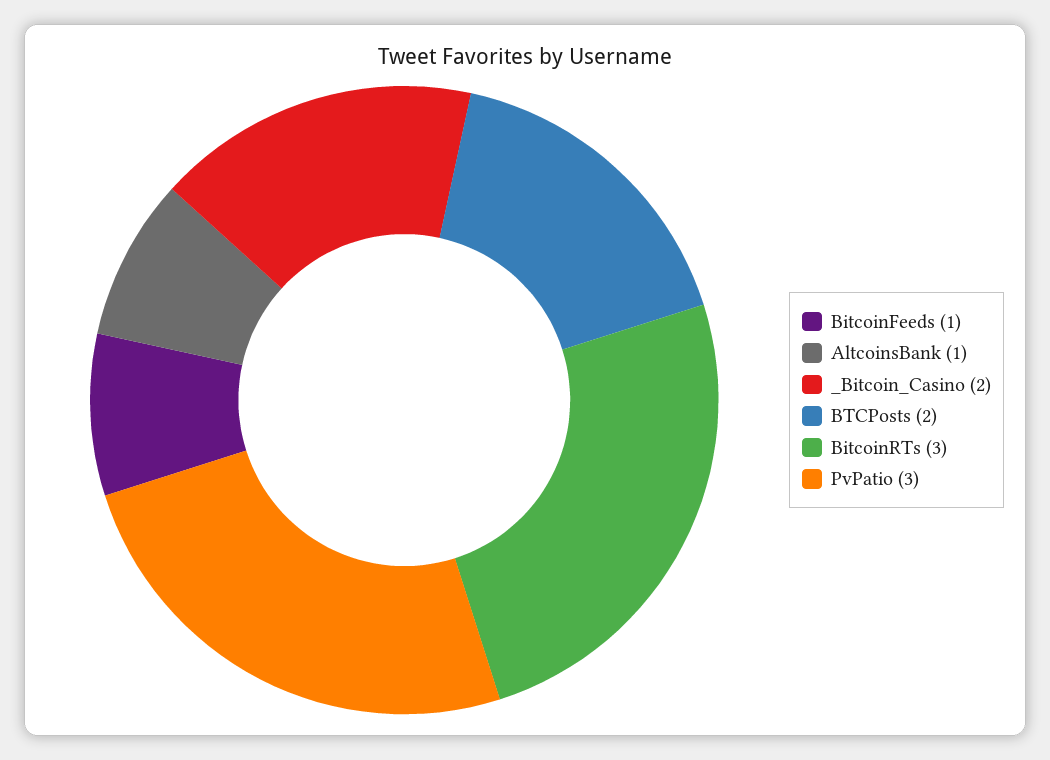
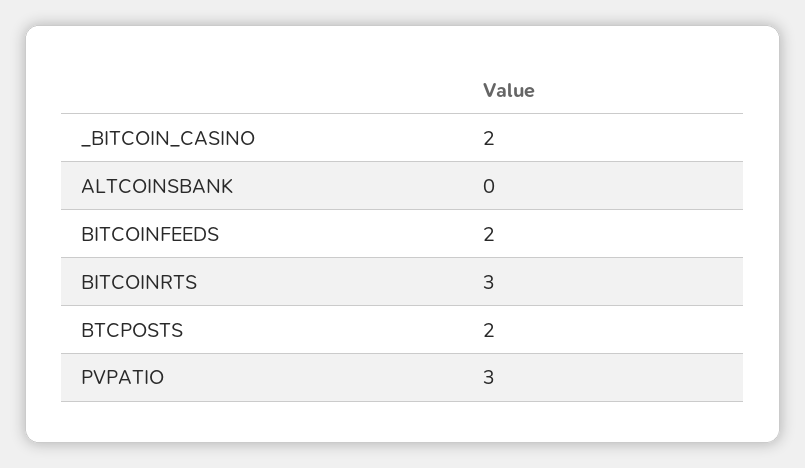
BitcoinFeeds: 1 -> 2
AltcoinsBank: 1 -> 0

